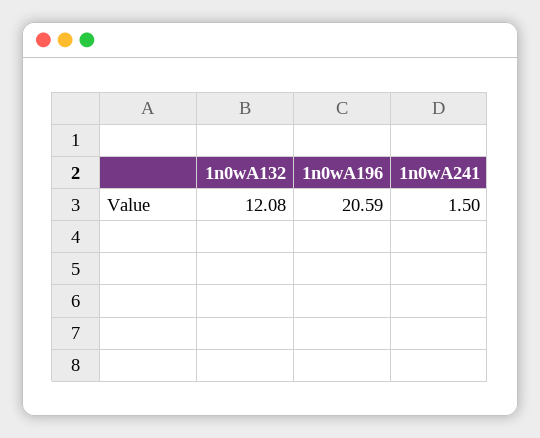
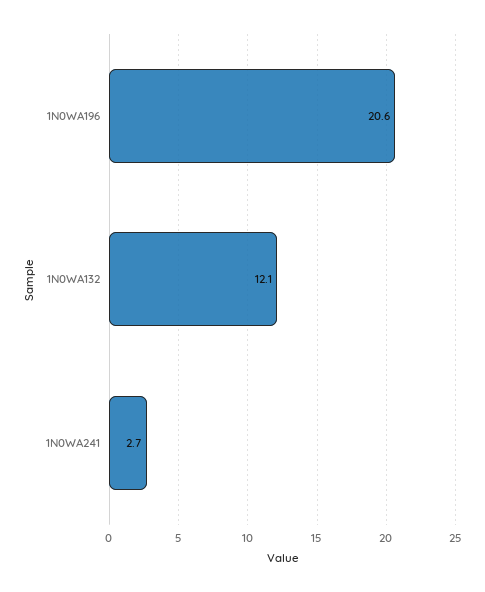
1n0wA241: 1.5 -> 2.7

